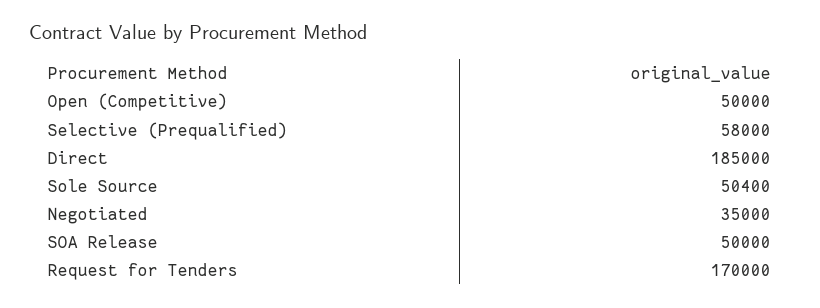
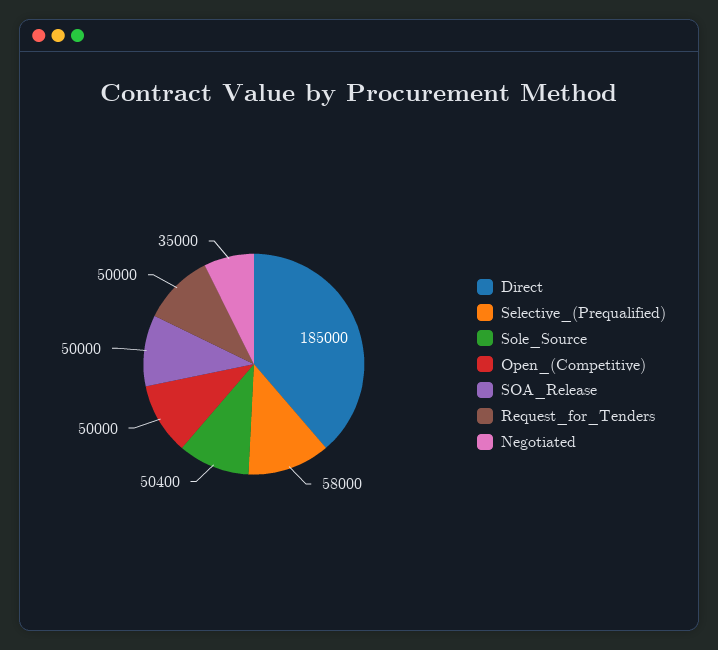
Request for Tenders: 170000 -> 50000

